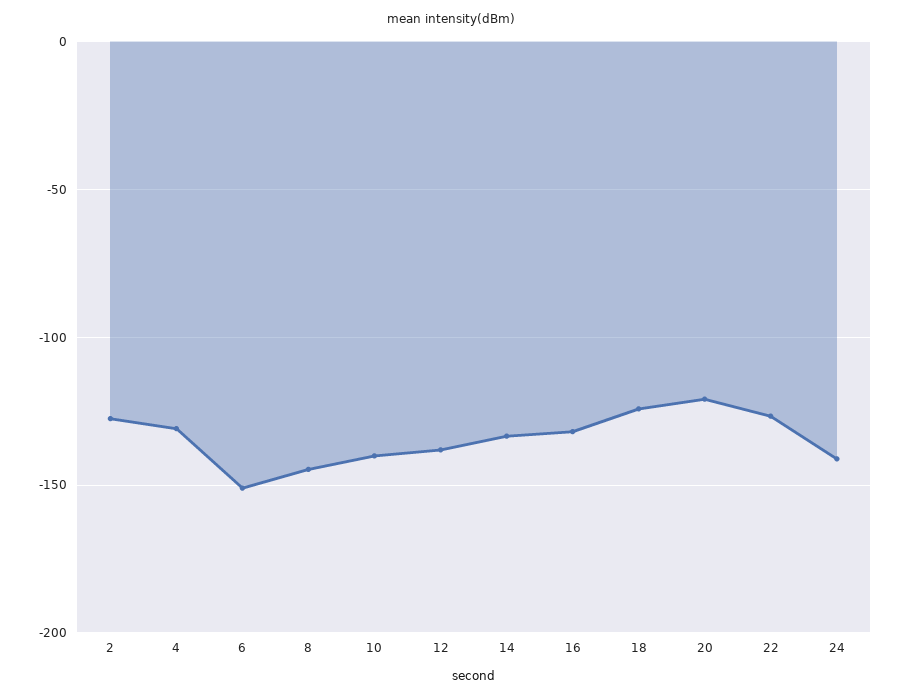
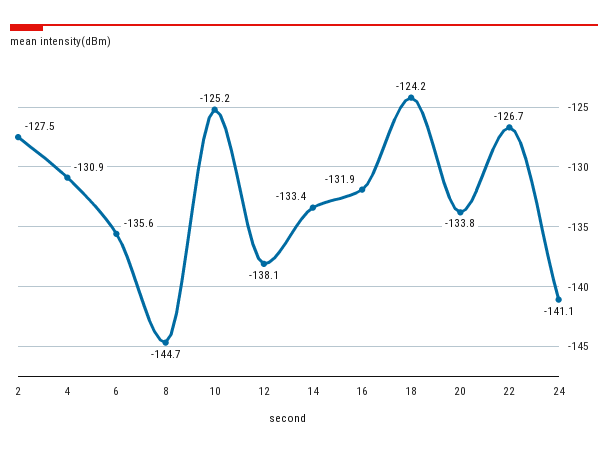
6: -150 -> -135.6
10: -140 -> -125.2
20: -120 -> -133.8

